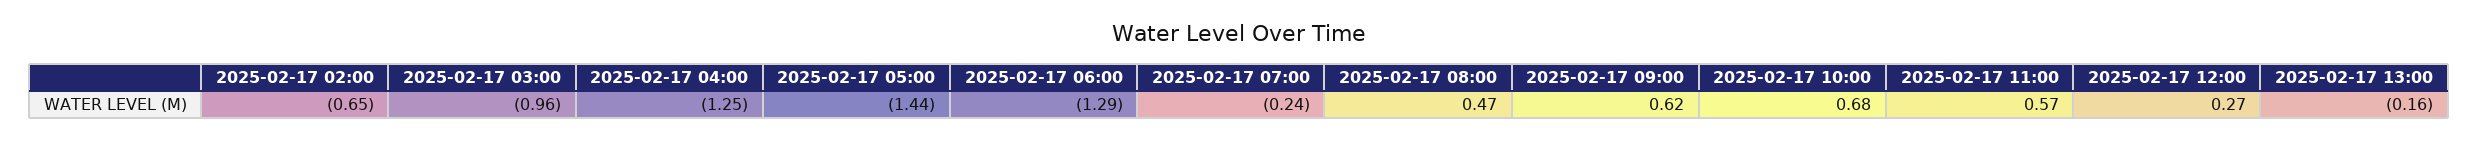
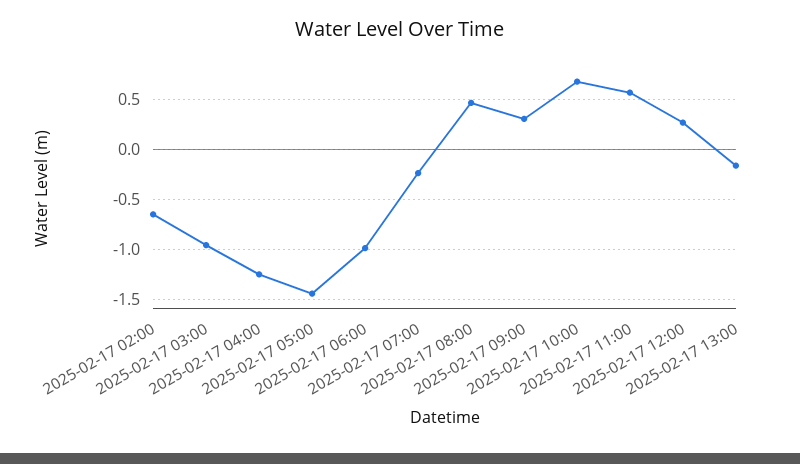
2025-02-17 06:00: -1.29 -> -1
2025-02-17 09:00: 0.62 -> 0.3

